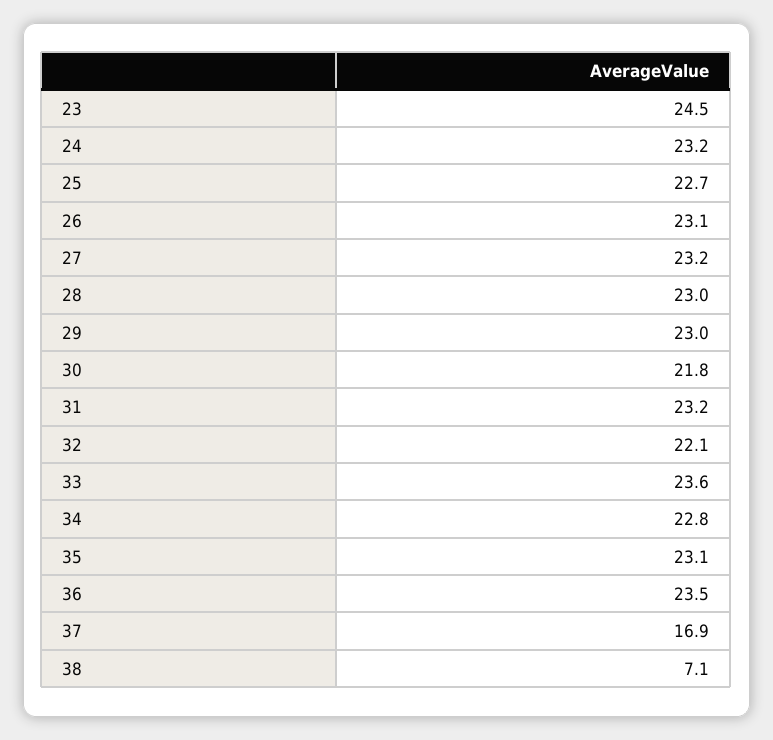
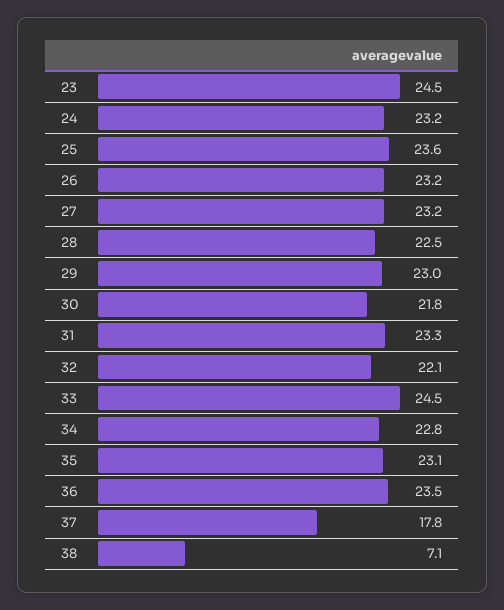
25: 22.7 -> 23.6
26: 23.1 -> 23.2
28: 23 -> 22.5
31: 23.2 -> 23.3
33: 23.6 -> 24.5
37: 16.9 -> 17.8

